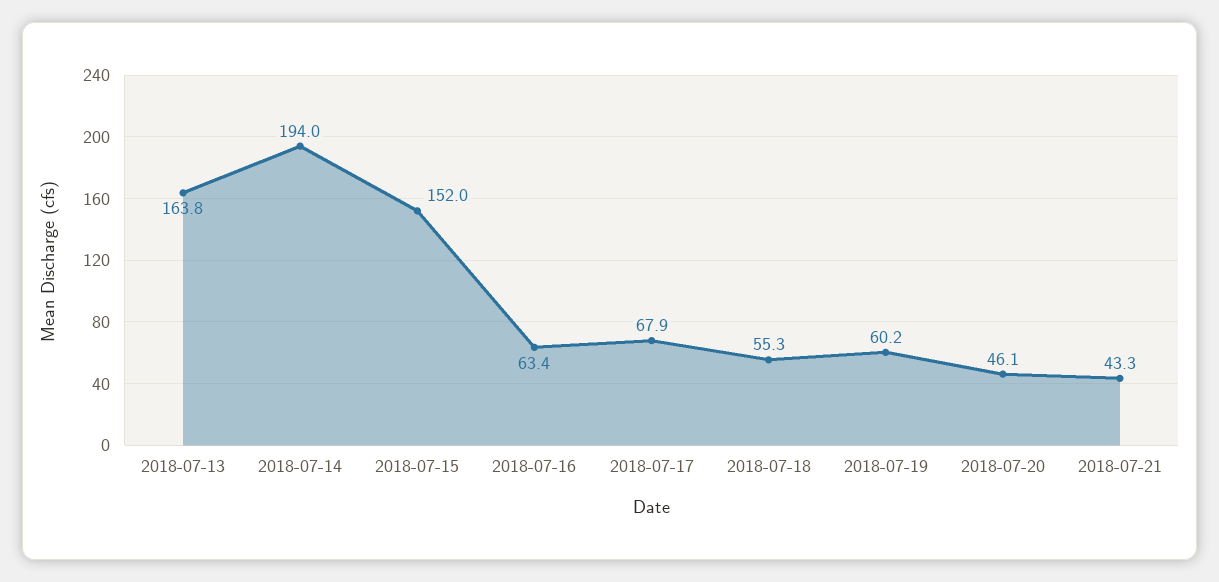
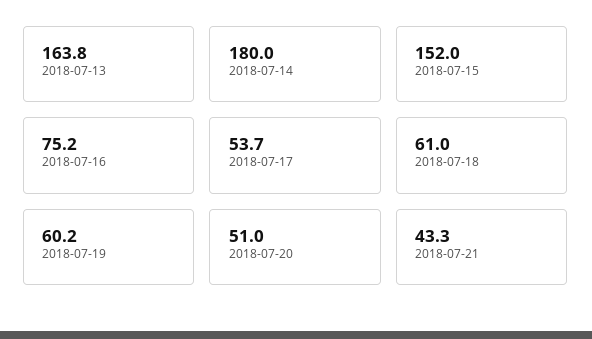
2018-07-14: 194 -> 180
2018-07-16: 63.4 -> 75.2
2018-07-17: 67.9 -> 53.7
2018-07-18: 55.3 -> 61
2018-07-20: 46.1 -> 51

